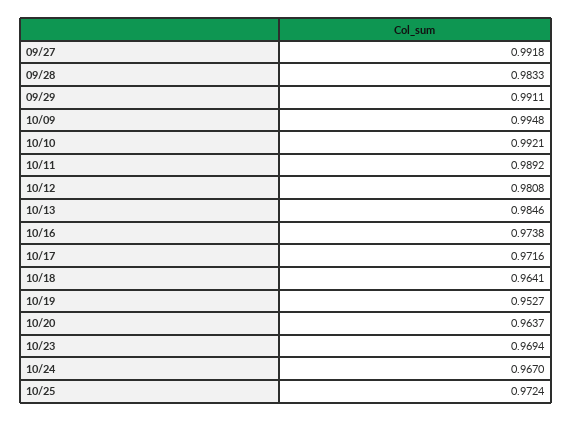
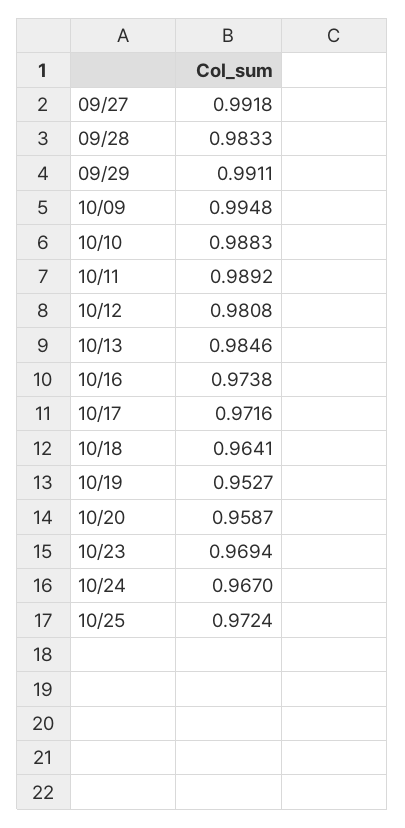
10/10: 0.9921 -> 0.9883
10/20: 0.9637 -> 0.9587

